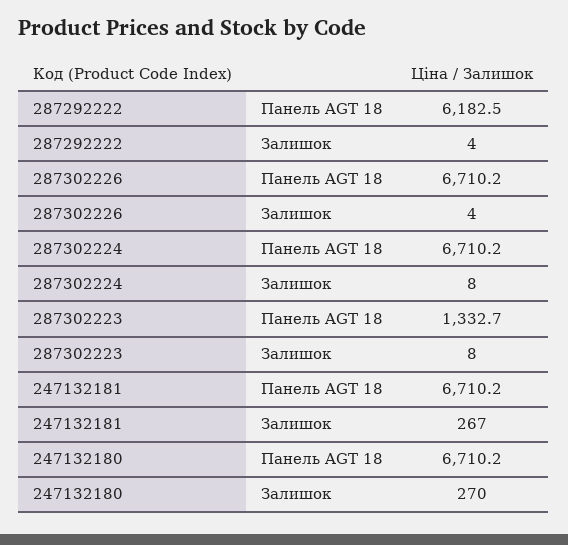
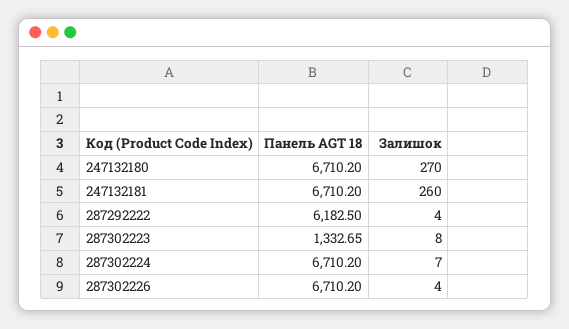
287302224, Залишок: 8 -> 7
247132181, Залишок: 267 -> 260

